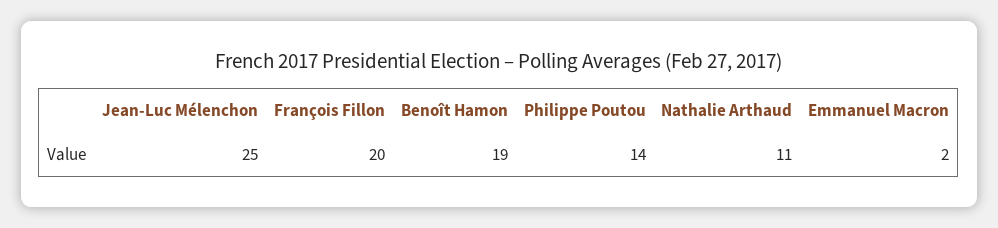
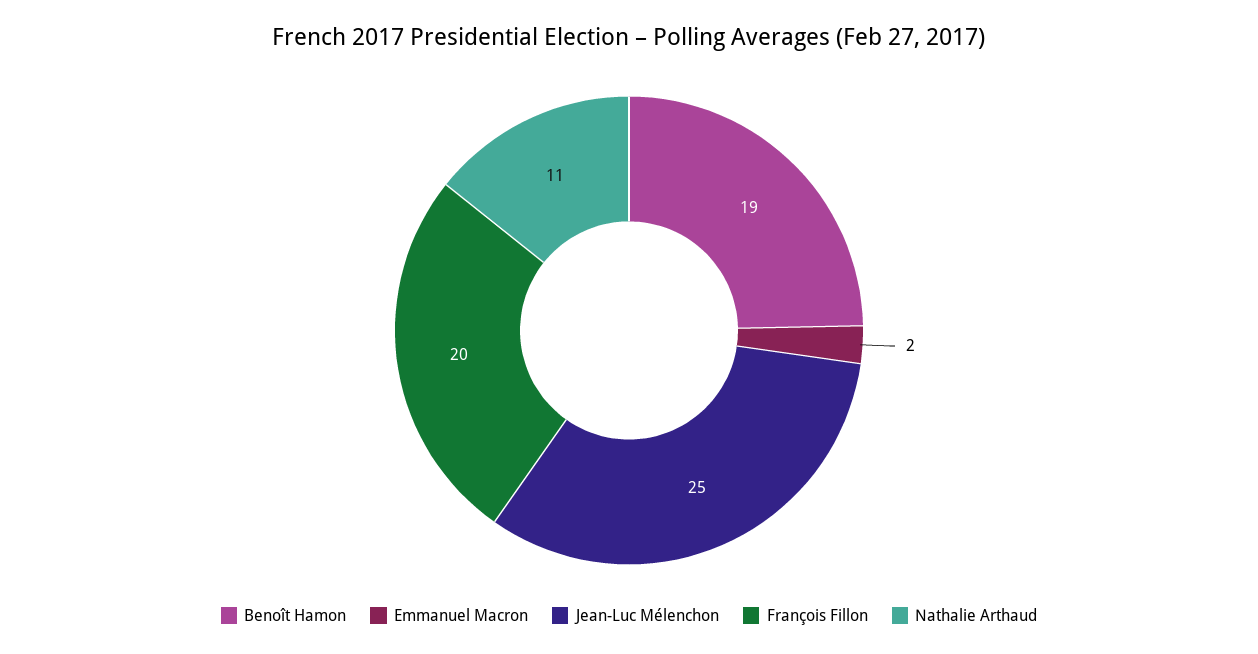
Philippe Poutou: 14 -> none

